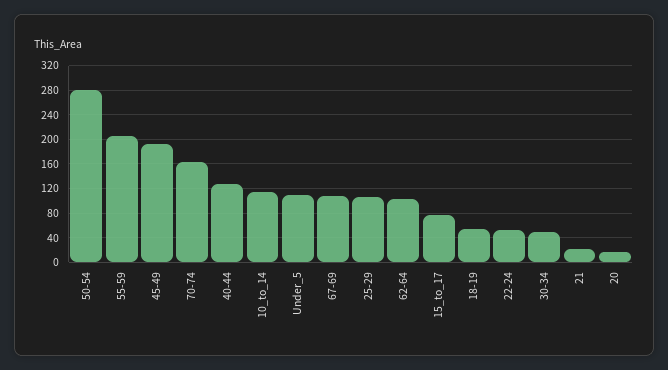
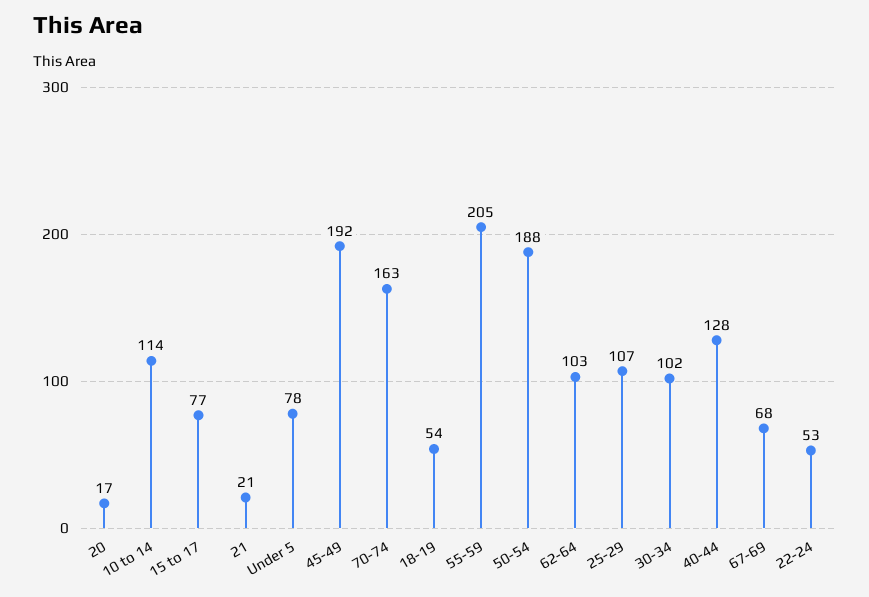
50-54: 280 -> 188
Under_5: 110 -> 78
67-69: 110 -> 68
30-34: 50 -> 102

